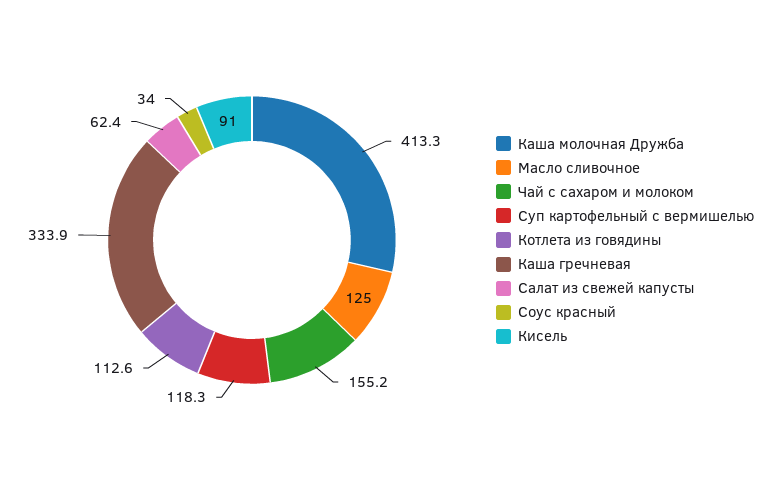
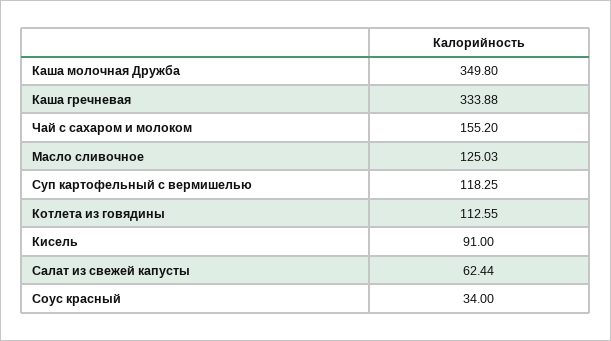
Каша молочная Дружба: 413.3 -> 349.8

